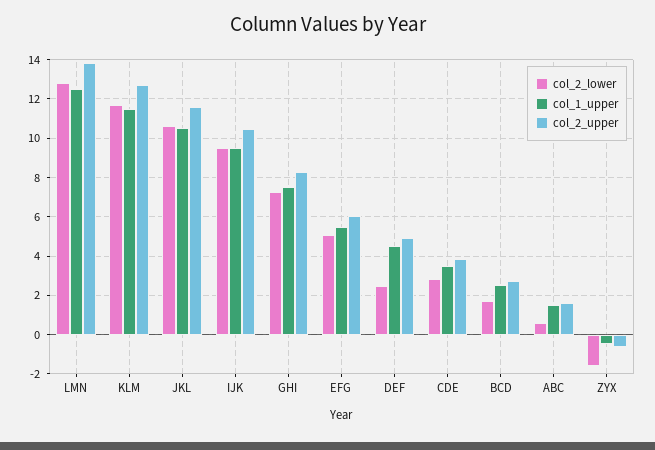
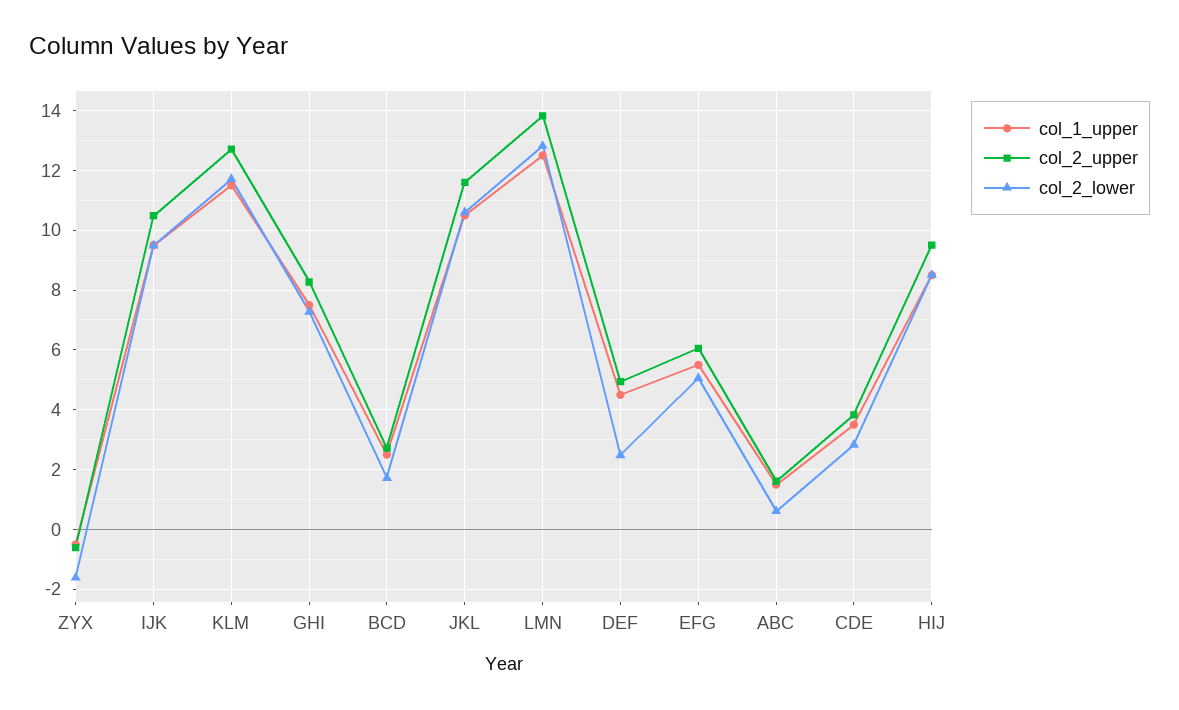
col_1_upper, HIJ: none -> 8.5
col_2_upper, HIJ: none -> 9.5
col_2_lower, HIJ: none -> 8.5

